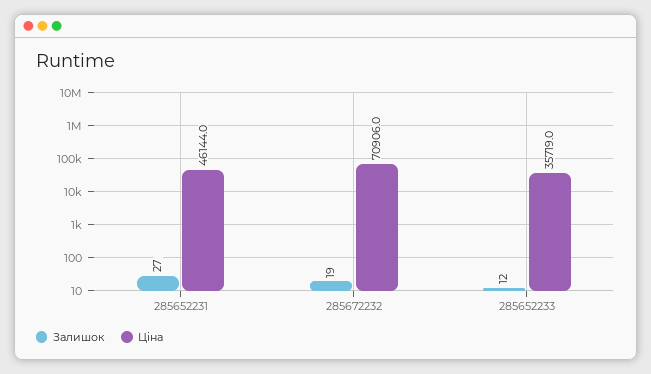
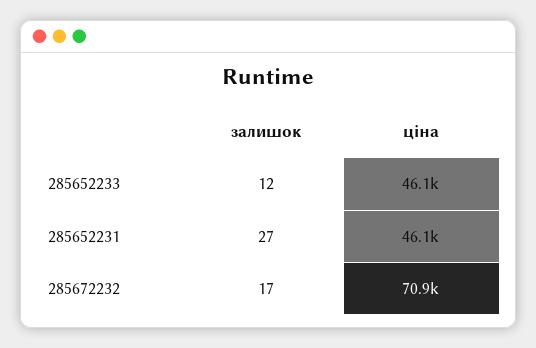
Залишок, 285672232: 19 -> 17
Ціна, 285652233: 35719 -> 46100

